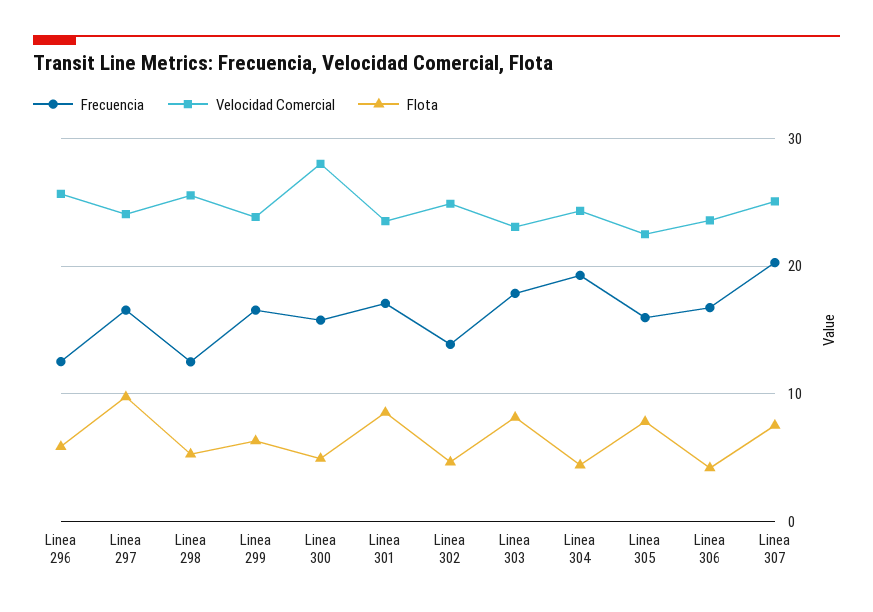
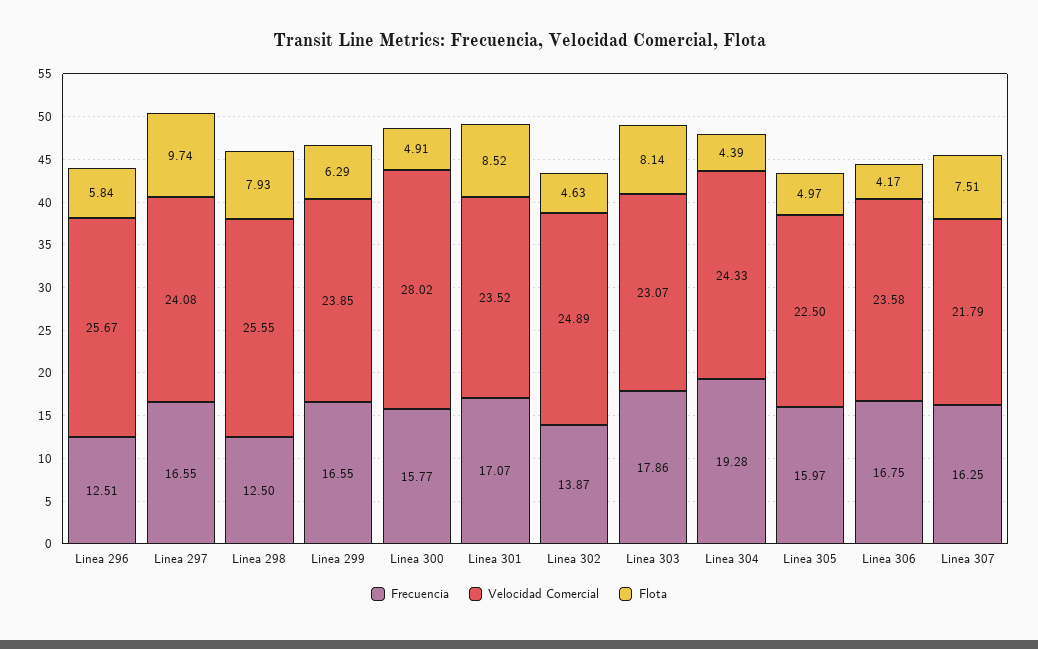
Flota, Linea 298: 5 -> 7.93
Flota, Linea 305: 8 -> 4.97
Frecuencia, Linea 307: 20 -> 16.25
Velocidad Comercial, Linea 307: 25 -> 21.79

